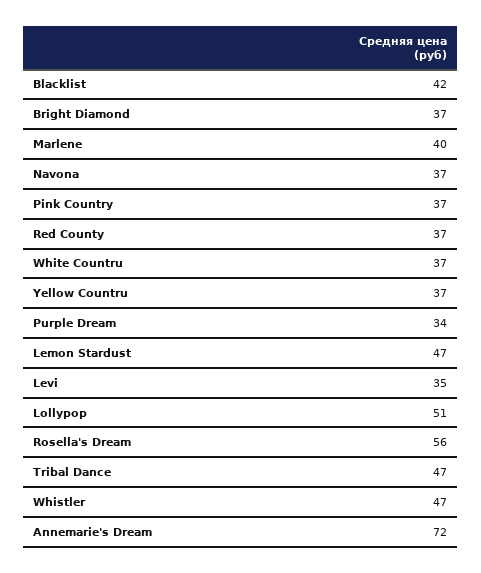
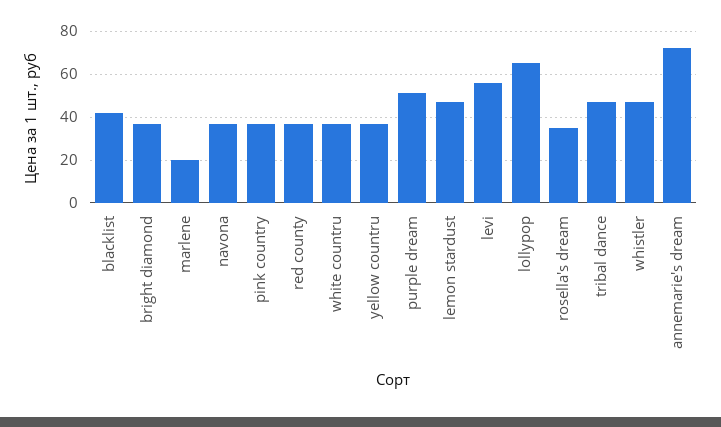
Marlene: 40 -> 20
Purple Dream: 34 -> 50
Levi: 35 -> 55
Lollypop: 51 -> 65
Rosella's Dream: 56 -> 35

